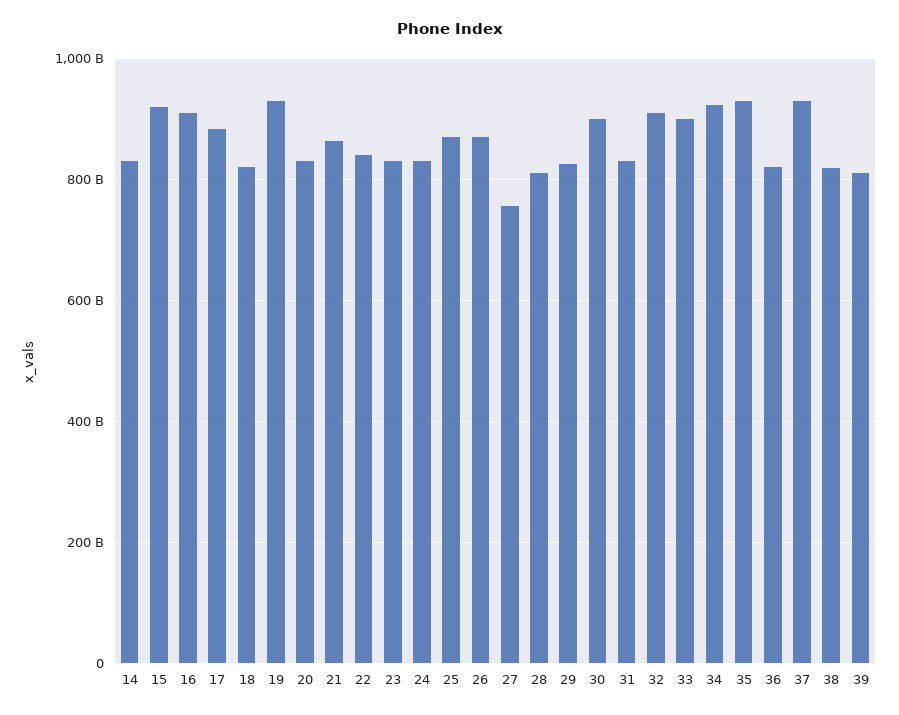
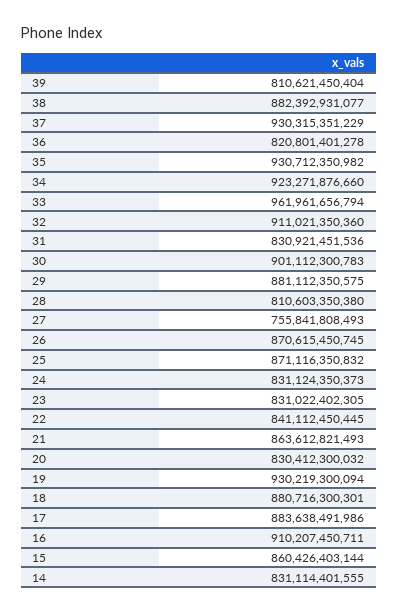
15: 920000000000 -> 860426403144
18: 820000000000 -> 880716300301
29: 820000000000 -> 881112350575
33: 900000000000 -> 961961656794
38: 820000000000 -> 882392931077

